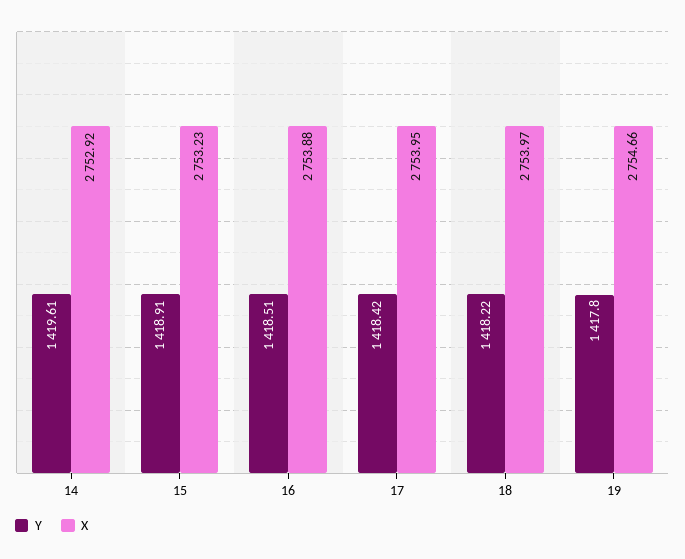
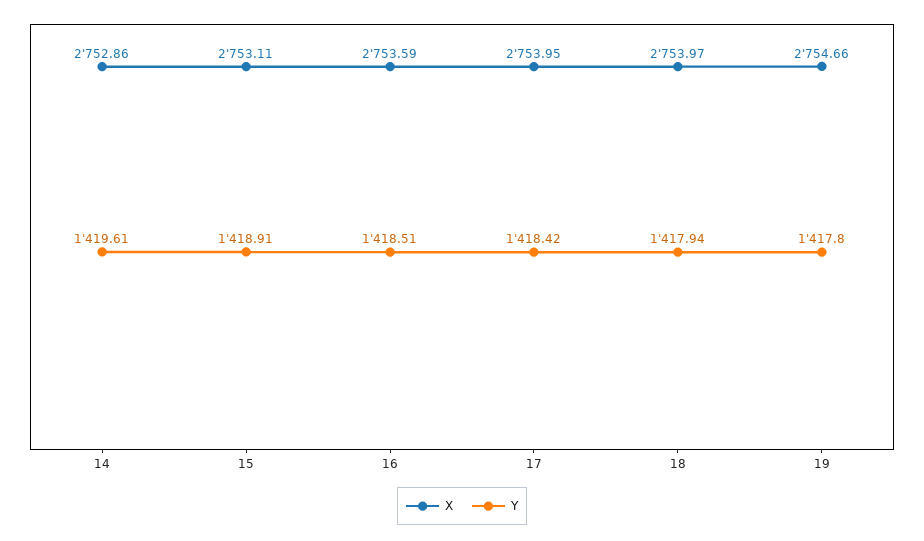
X, 14: 2752.92 -> 2752.86
X, 15: 2753.23 -> 2753.11
X, 16: 2753.88 -> 2753.59
Y, 18: 1418.22 -> 1417.94

